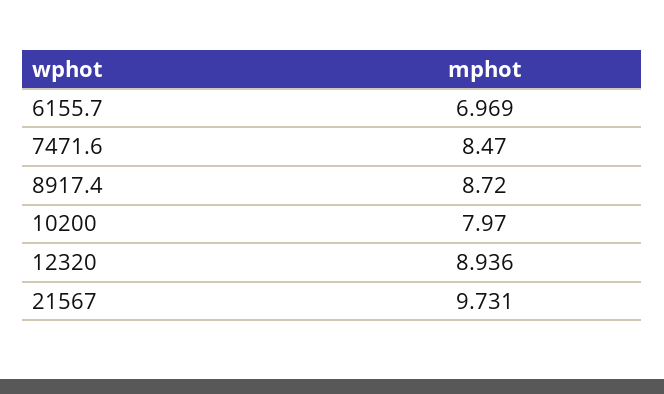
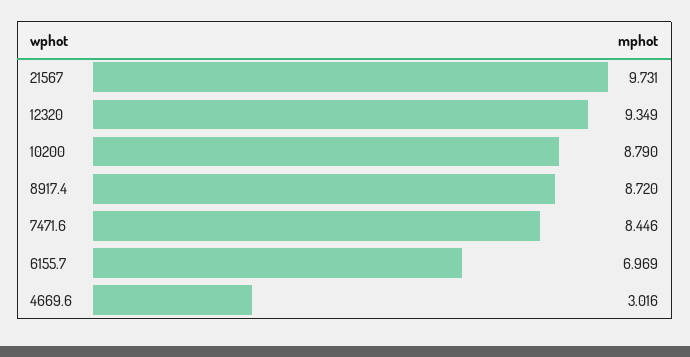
7471.6: 8.47 -> 8.446
10200: 7.97 -> 8.79
12320: 8.936 -> 9.349
4669.6: none -> 3.016

